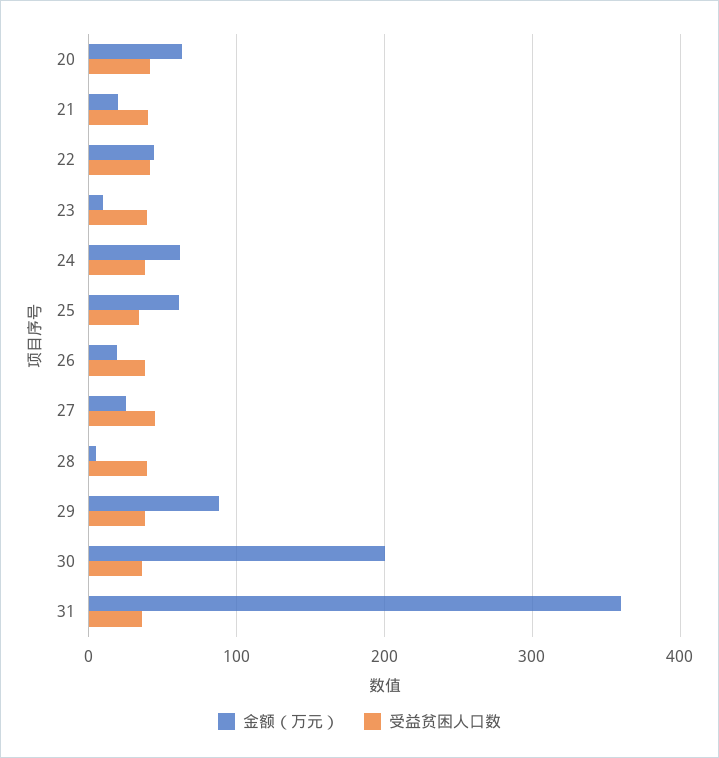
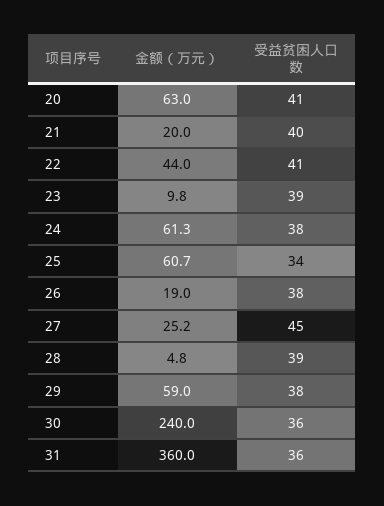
金额（万元）, 29: 90 -> 59
金额（万元）, 30: 200 -> 240

